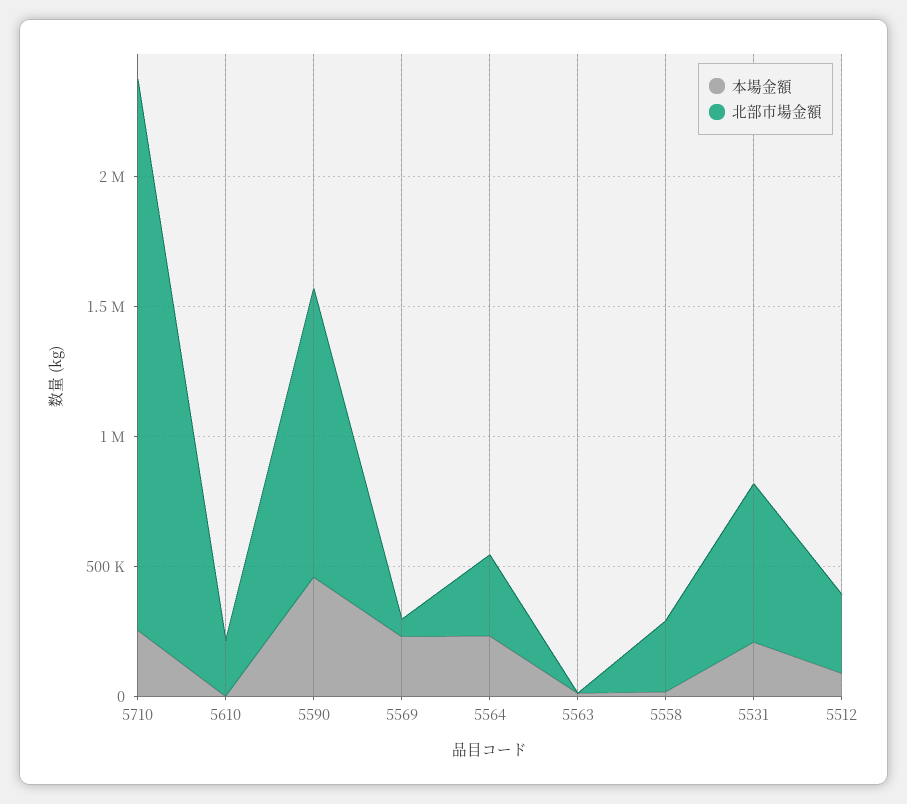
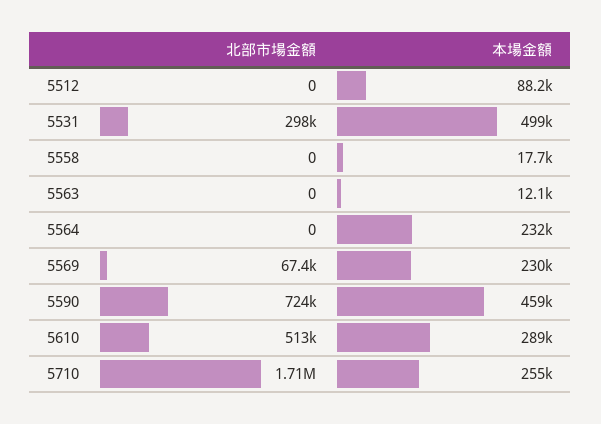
北部市場金額, 5710: 2100000 -> 1710000
本場金額, 5610: 0 -> 289000
北部市場金額, 5610: 200000 -> 513000
北部市場金額, 5590: 1100000 -> 724000
北部市場金額, 5564: 300000 -> 0
北部市場金額, 5558: 300000 -> 0
本場金額, 5531: 200000 -> 499000
北部市場金額, 5531: 600000 -> 298000
北部市場金額, 5512: 300000 -> 0

